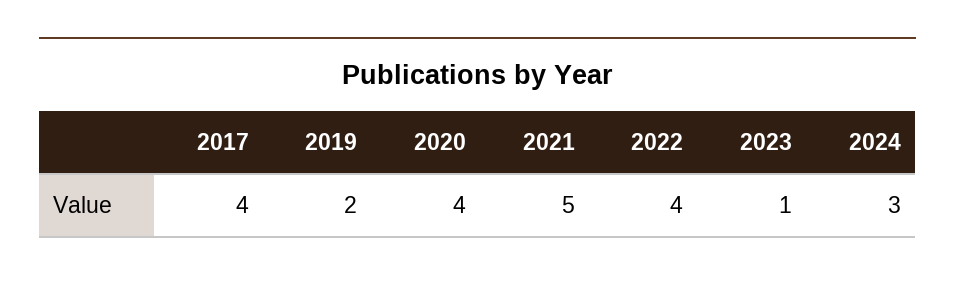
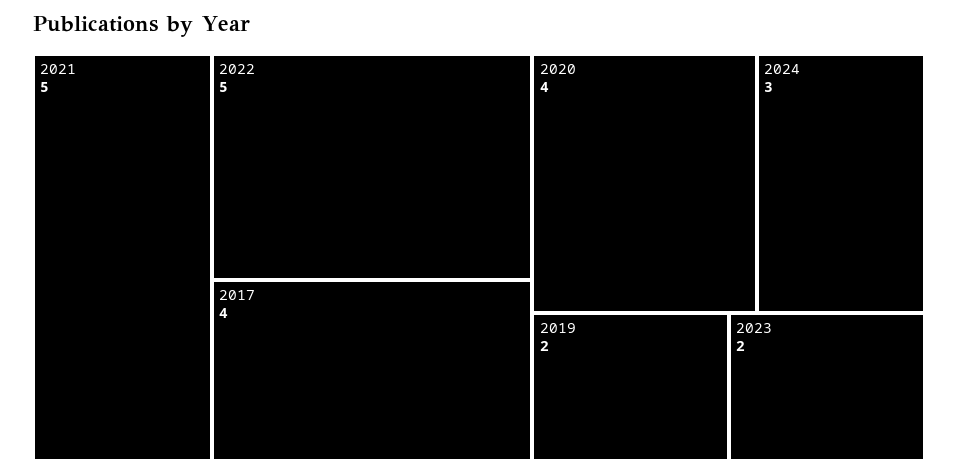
2022: 4 -> 5
2023: 1 -> 2

